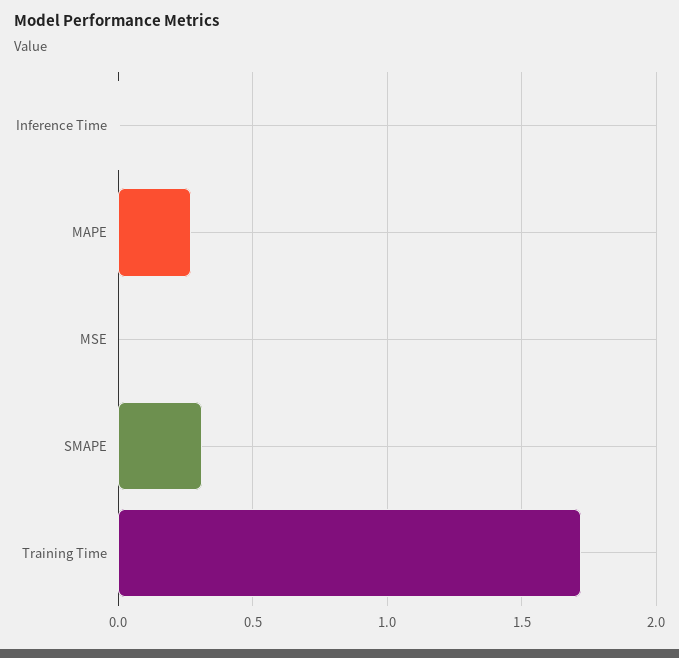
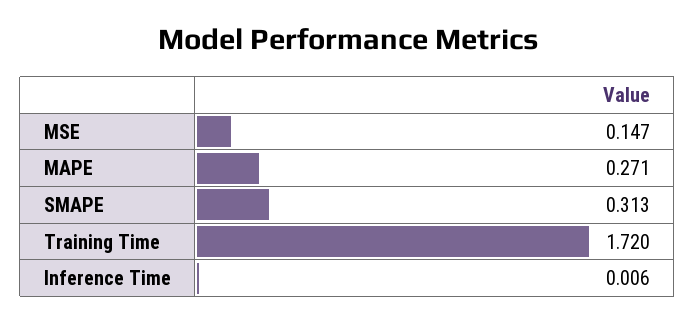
MSE: 0 -> 0.147

